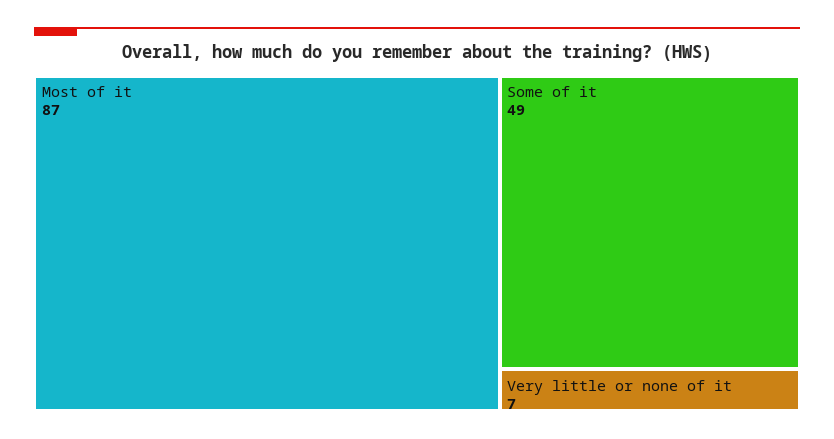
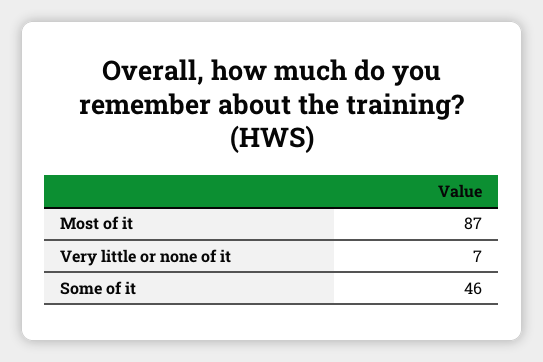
Some of it: 49 -> 46

